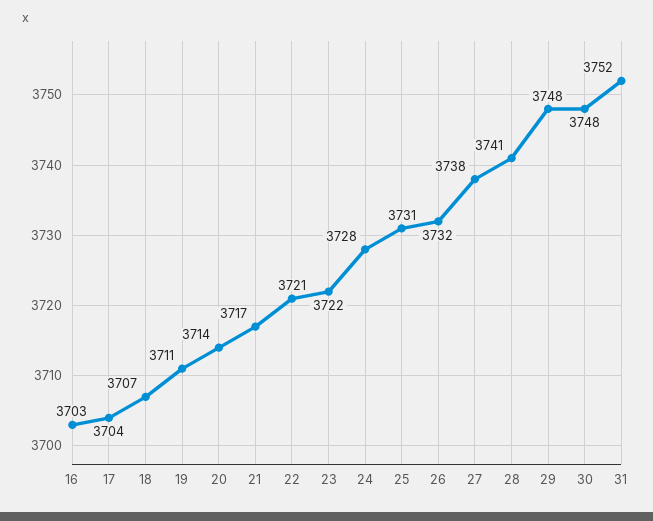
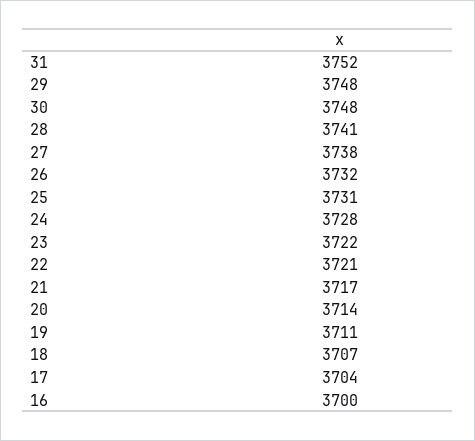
16: 3703 -> 3700

